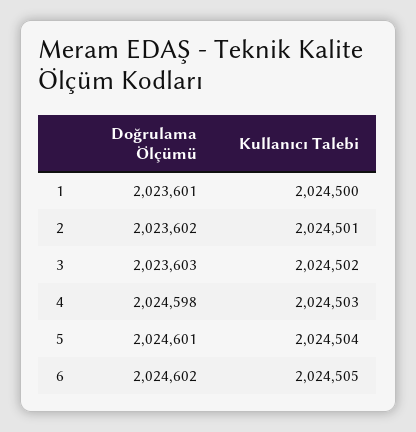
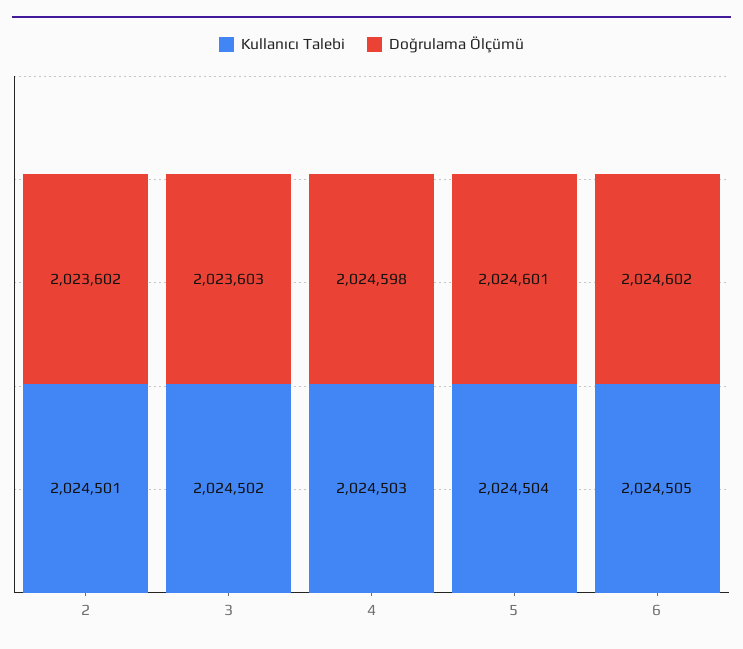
Doğrulama Ölçümü, 1: 2023601 -> none
Kullanıcı Talebi, 1: 2024500 -> none

